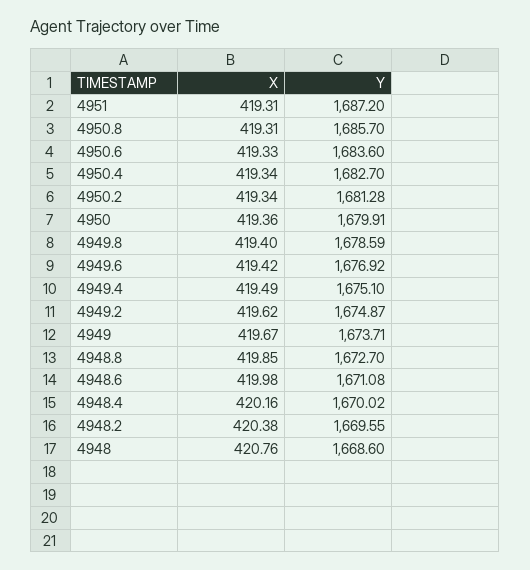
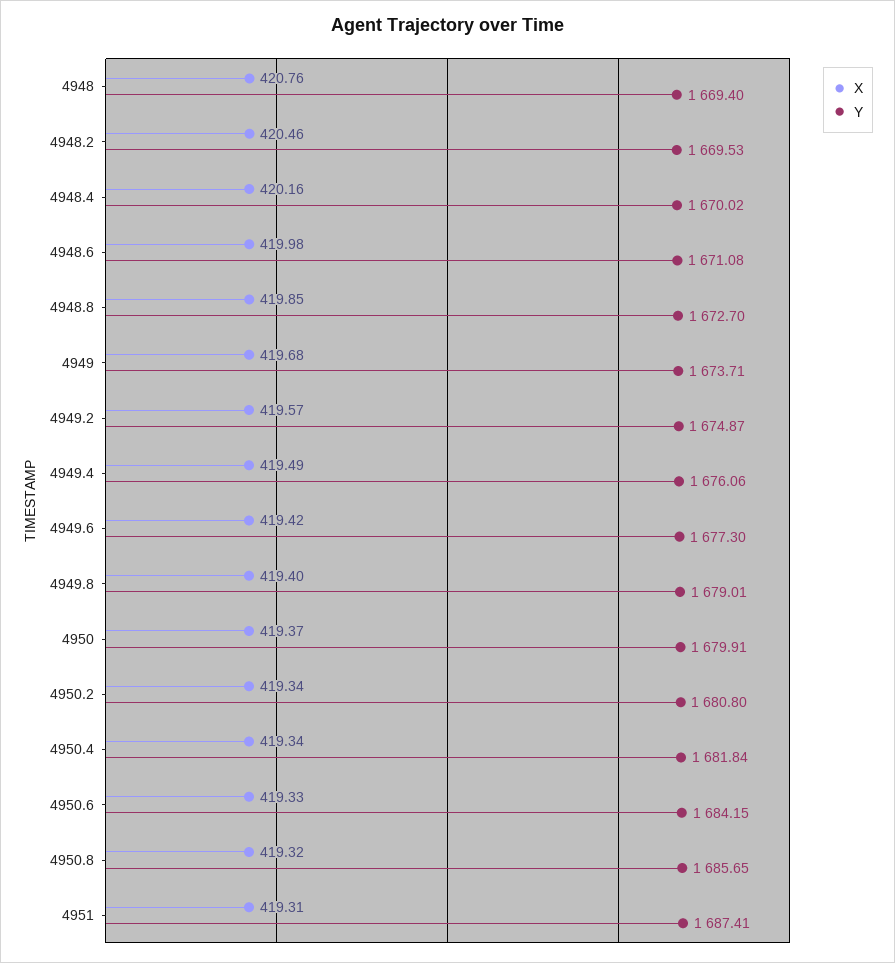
Y, 4951: 1687.2 -> 1687.41
X, 4950.8: 419.31 -> 419.32
Y, 4950.8: 1685.7 -> 1685.65
Y, 4950.6: 1683.6 -> 1684.15
Y, 4950.4: 1682.7 -> 1681.84
Y, 4950.2: 1681.28 -> 1680.8
X, 4950: 419.36 -> 419.37
Y, 4949.8: 1678.59 -> 1679.01
Y, 4949.6: 1676.92 -> 1677.3
Y, 4949.4: 1675.1 -> 1676.06
X, 4949.2: 419.62 -> 419.57
X, 4949: 419.67 -> 419.68
X, 4948.2: 420.38 -> 420.46
Y, 4948.2: 1669.55 -> 1669.53
Y, 4948: 1668.6 -> 1669.4

